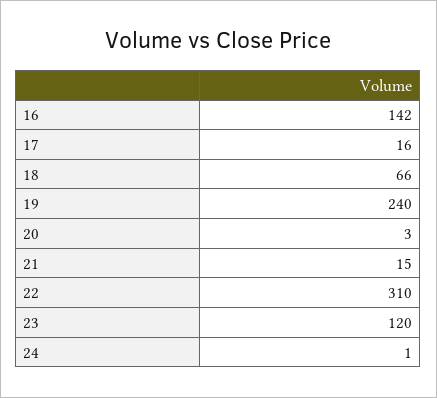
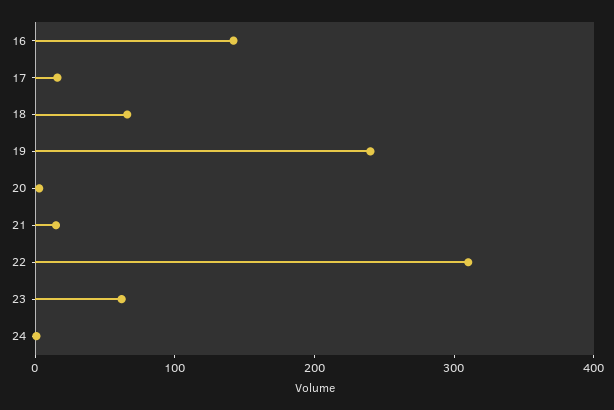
23: 120 -> 60

